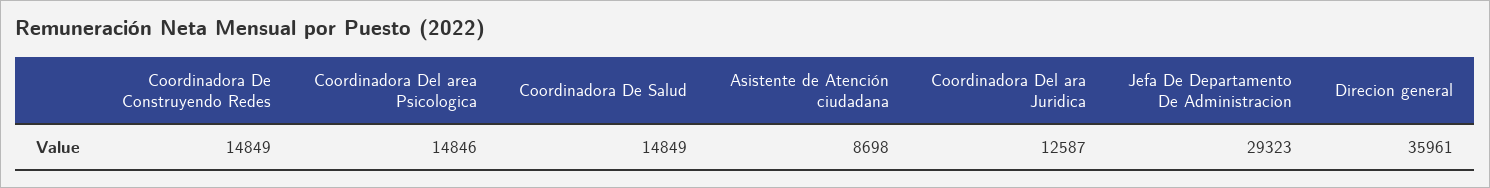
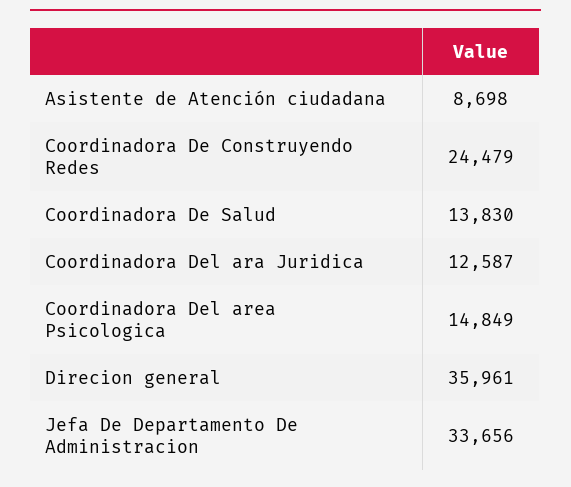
Coordinadora De Construyendo Redes: 14849 -> 24479
Coordinadora Del area Psicologica: 14846 -> 14849
Coordinadora De Salud: 14849 -> 13830
Jefa De Departamento De Administracion: 29323 -> 33656

